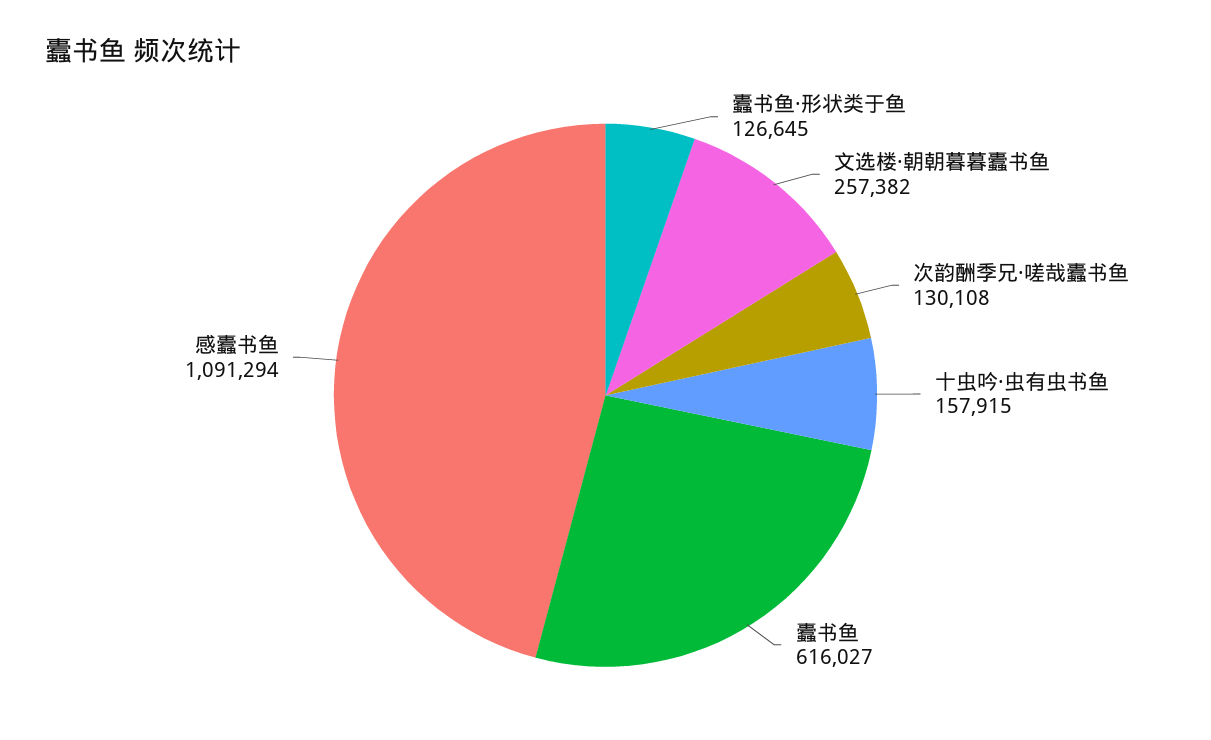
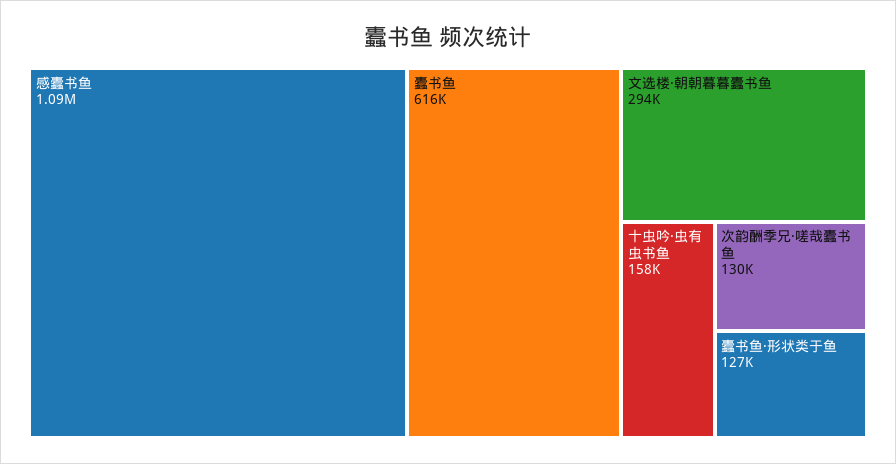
文选楼·朝朝暮暮蠹书鱼: 257382 -> 294000

